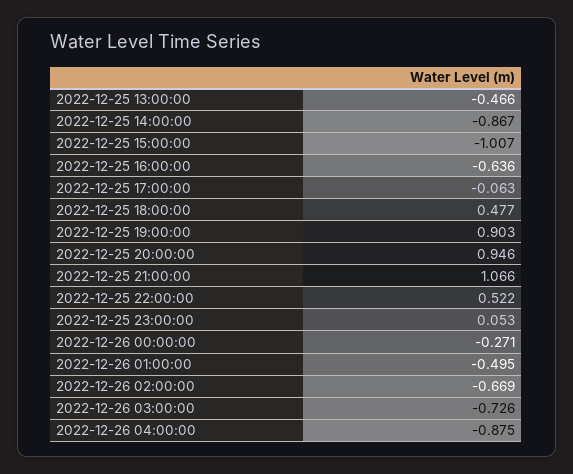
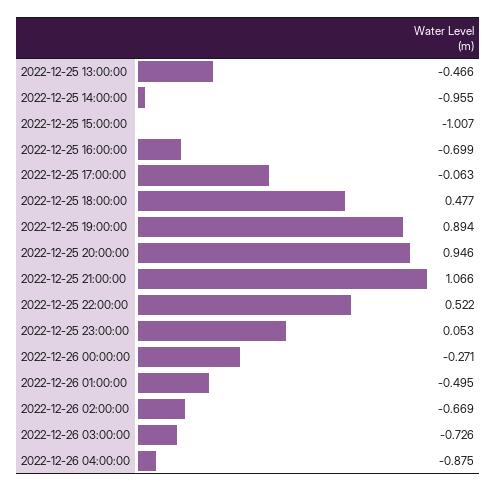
2022-12-25 14:00:00: -0.867 -> -0.955
2022-12-25 16:00:00: -0.636 -> -0.699
2022-12-25 19:00:00: 0.903 -> 0.894

